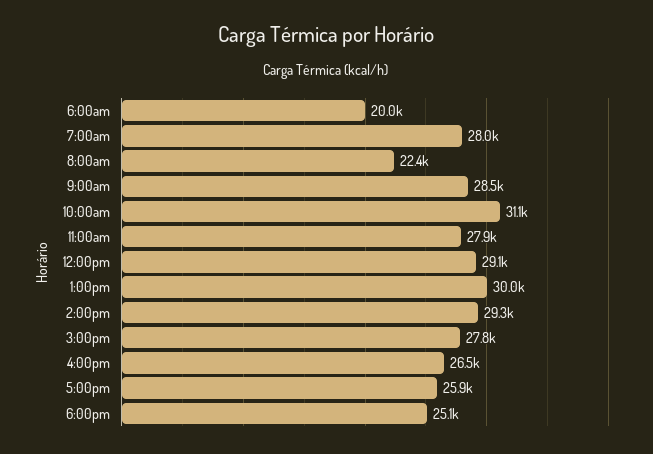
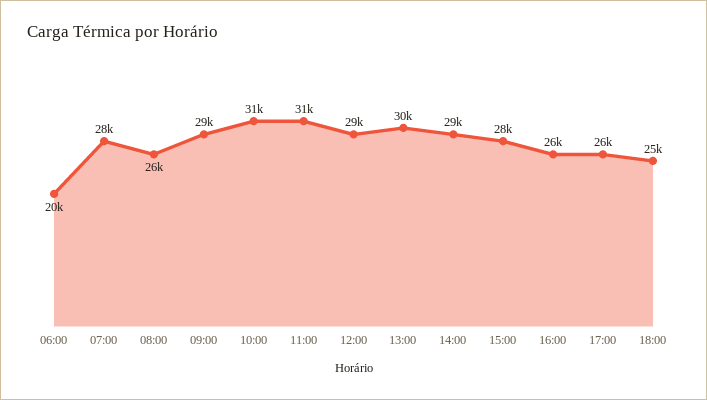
8:00am: 22400 -> 26000
11:00am: 27900 -> 31000

